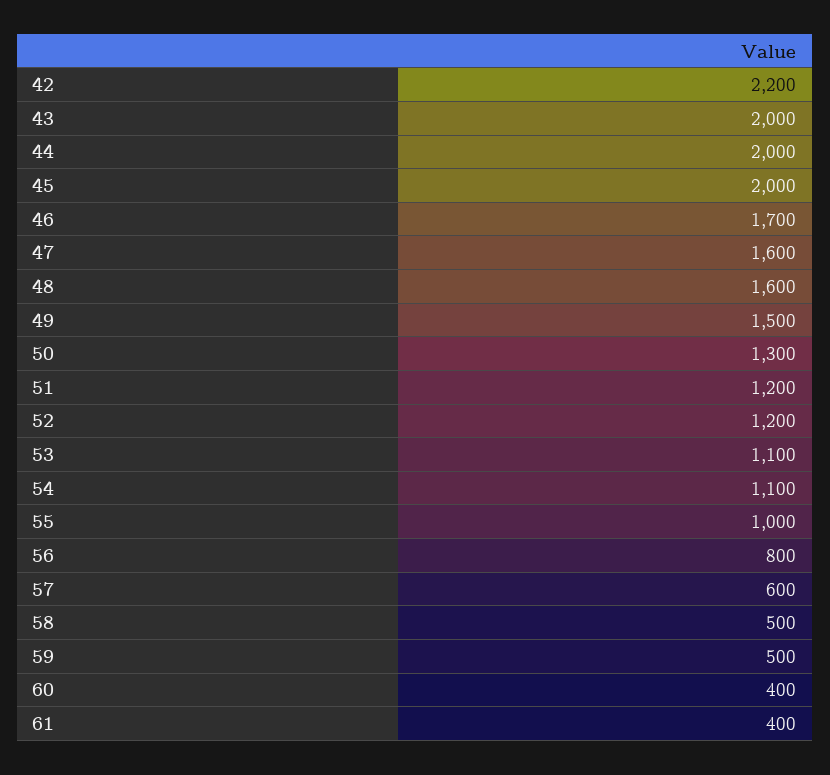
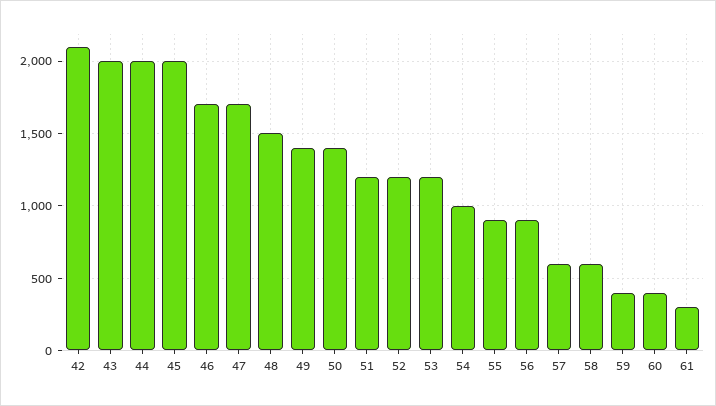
42: 2200 -> 2100
47: 1600 -> 1700
48: 1600 -> 1500
49: 1500 -> 1400
50: 1300 -> 1400
53: 1100 -> 1200
54: 1100 -> 1000
55: 1000 -> 900
56: 800 -> 900
58: 500 -> 600
59: 500 -> 400
61: 400 -> 300

